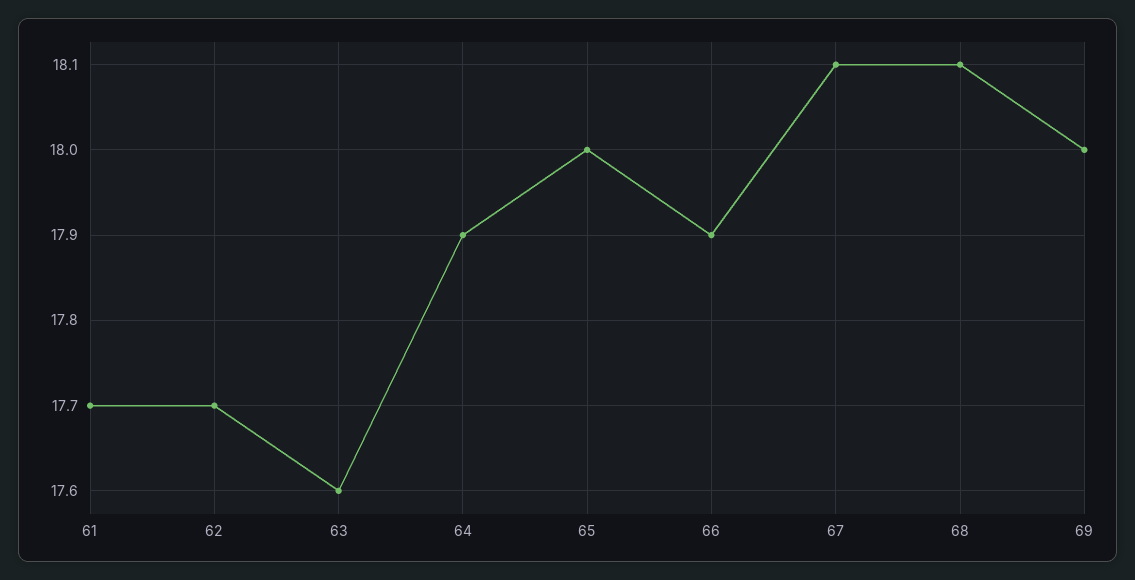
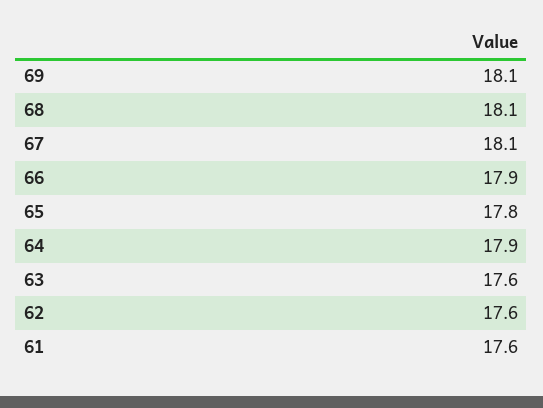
61: 17.7 -> 17.6
62: 17.7 -> 17.6
65: 18 -> 17.8
69: 18 -> 18.1

